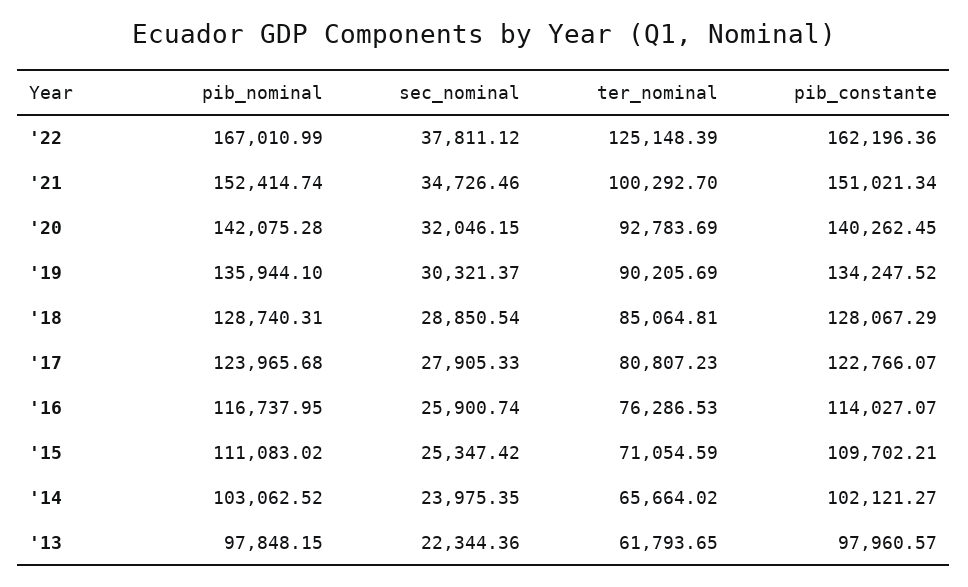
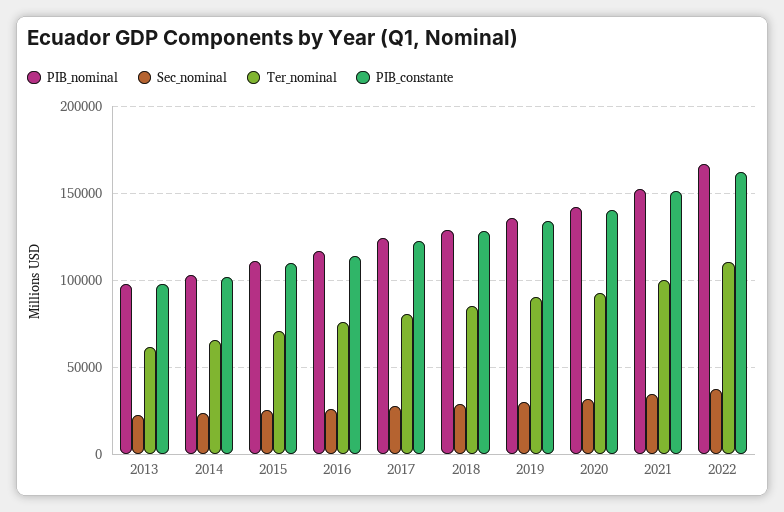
ter_nominal, '22: 125148.39 -> 110000

